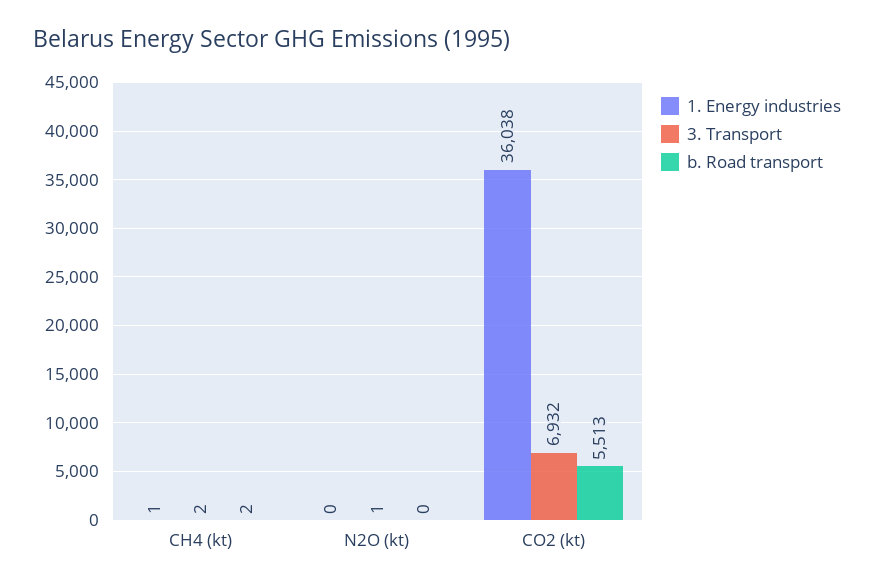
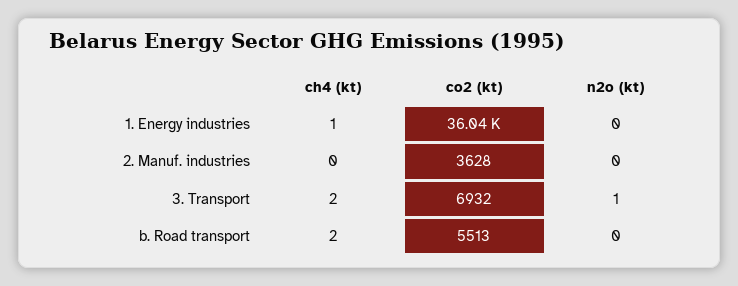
2. Manuf. industries, CH4 (kt): none -> 0
2. Manuf. industries, CO2 (kt): none -> 3628
2. Manuf. industries, N2O (kt): none -> 0

